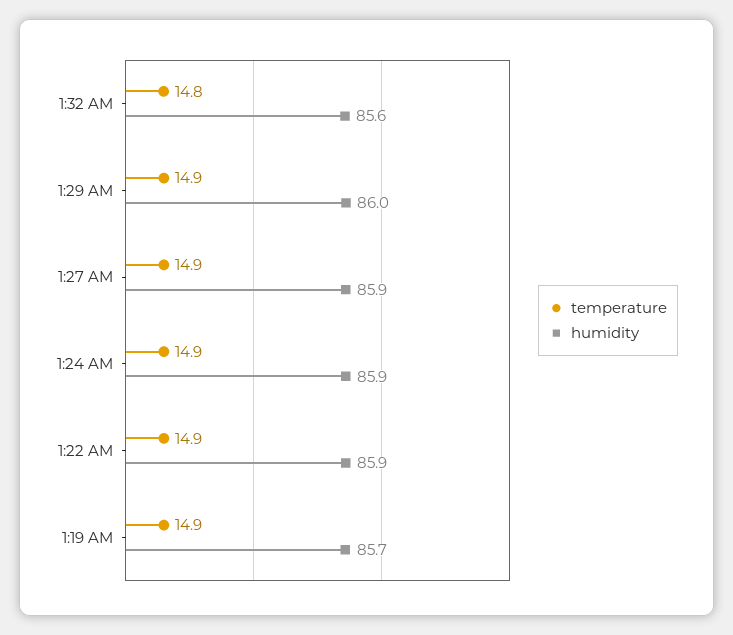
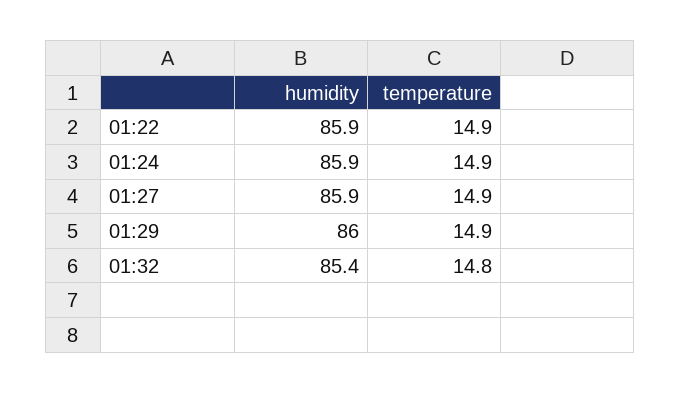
humidity, 1:32 AM: 85.6 -> 85.4
temperature, 1:19 AM: 14.9 -> none
humidity, 1:19 AM: 85.7 -> none

